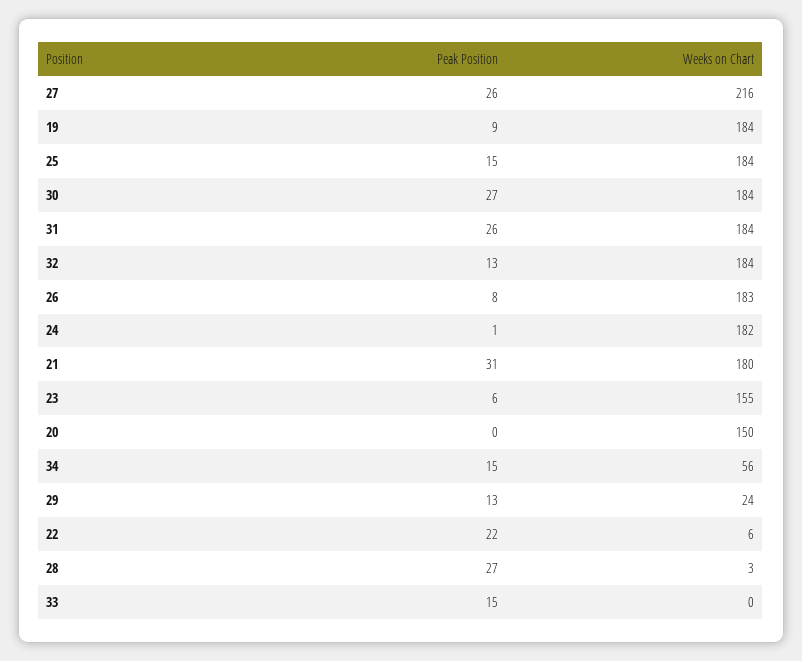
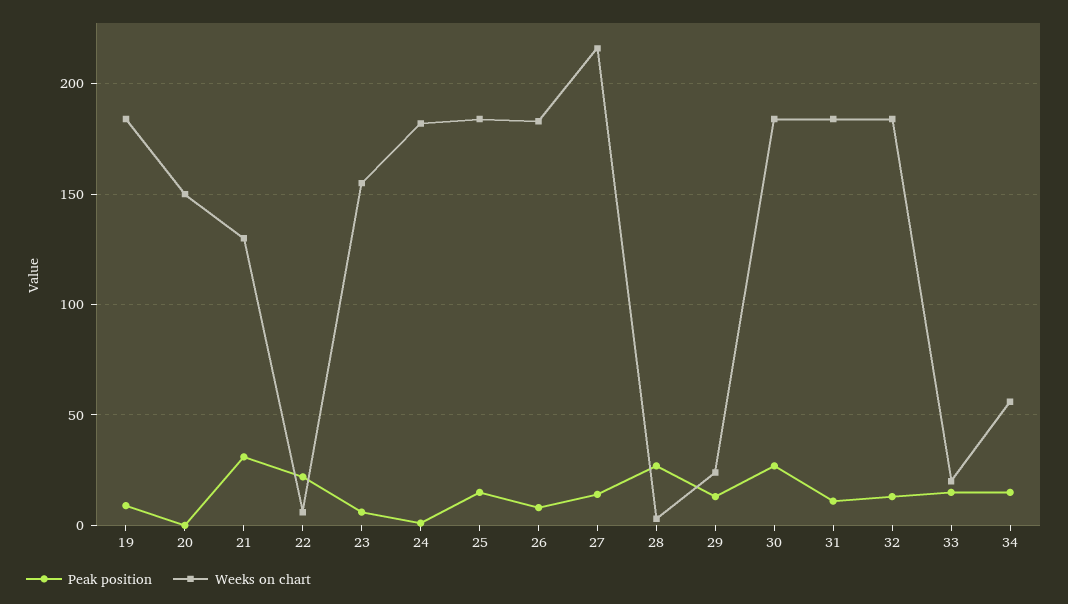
Peak Position, 27: 26 -> 15
Peak Position, 31: 26 -> 10
Weeks on Chart, 21: 180 -> 130
Weeks on Chart, 33: 0 -> 20

